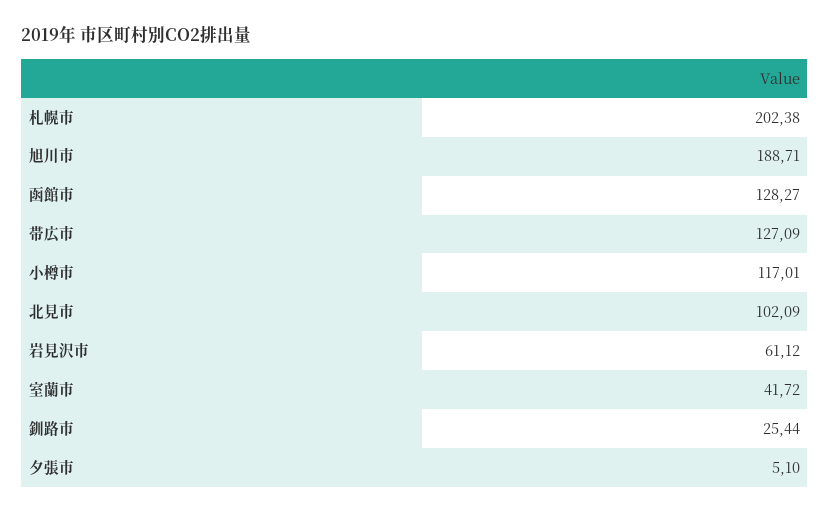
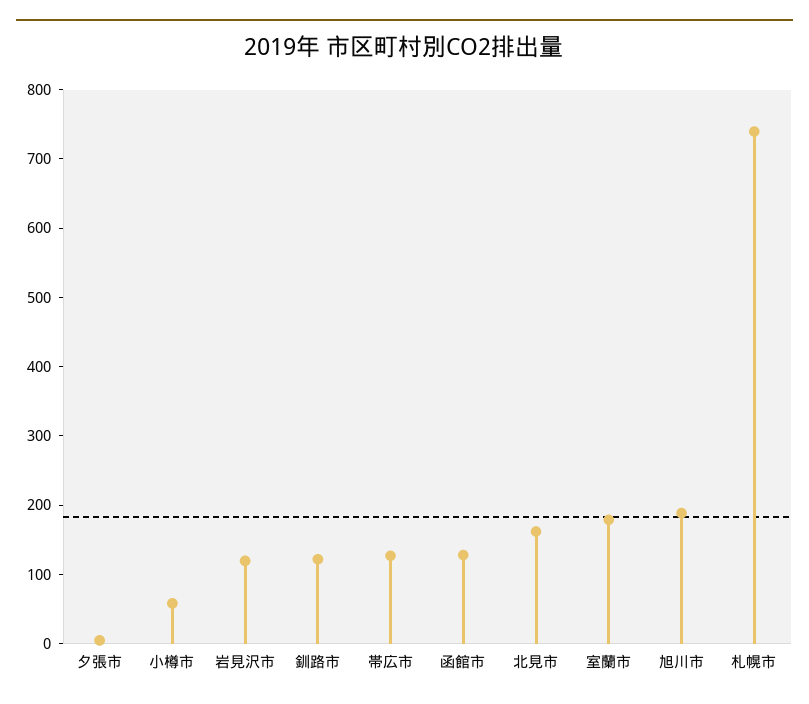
札幌市: 202.38 -> 740
小樽市: 117.01 -> 60
北見市: 102.09 -> 160
岩見沢市: 61.12 -> 120
室蘭市: 41.72 -> 180
釧路市: 25.44 -> 120

